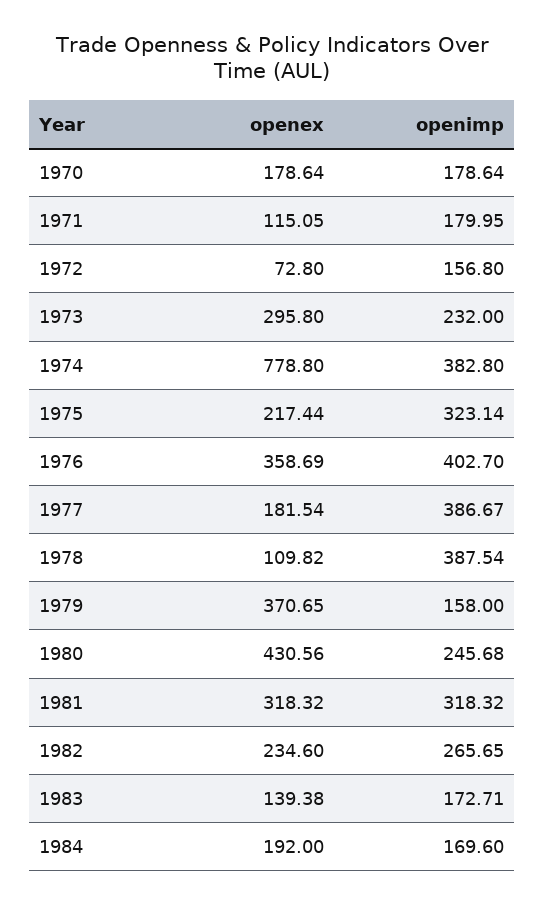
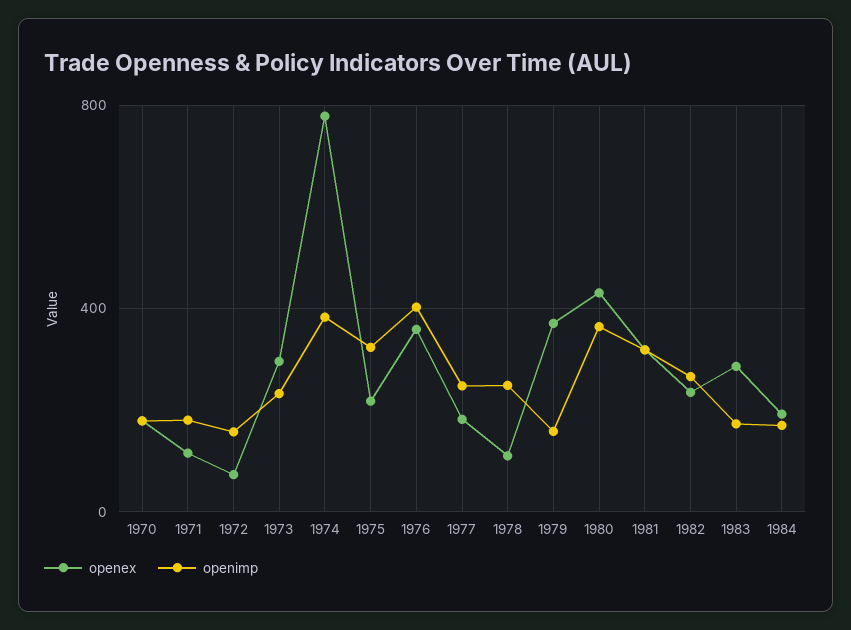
openimp, 1977: 386.67 -> 250
openimp, 1978: 387.54 -> 250
openimp, 1980: 245.68 -> 350
openex, 1983: 139.38 -> 300

